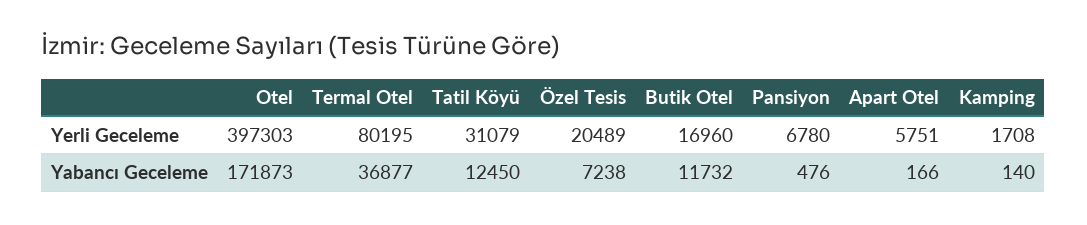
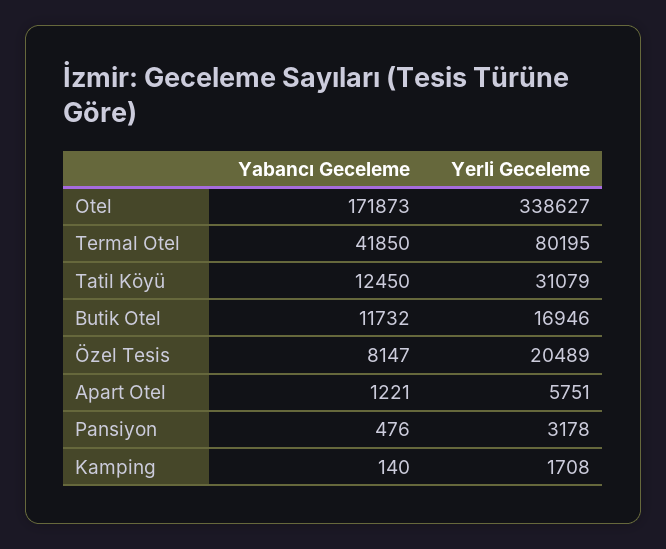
Otel, Yerli Geceleme: 397303 -> 338627
Butik Otel, Yerli Geceleme: 16960 -> 16946
Pansiyon, Yerli Geceleme: 6780 -> 3178
Termal Otel, Yabancı Geceleme: 36877 -> 41850
Özel Tesis, Yabancı Geceleme: 7238 -> 8147
Apart Otel, Yabancı Geceleme: 166 -> 1221

